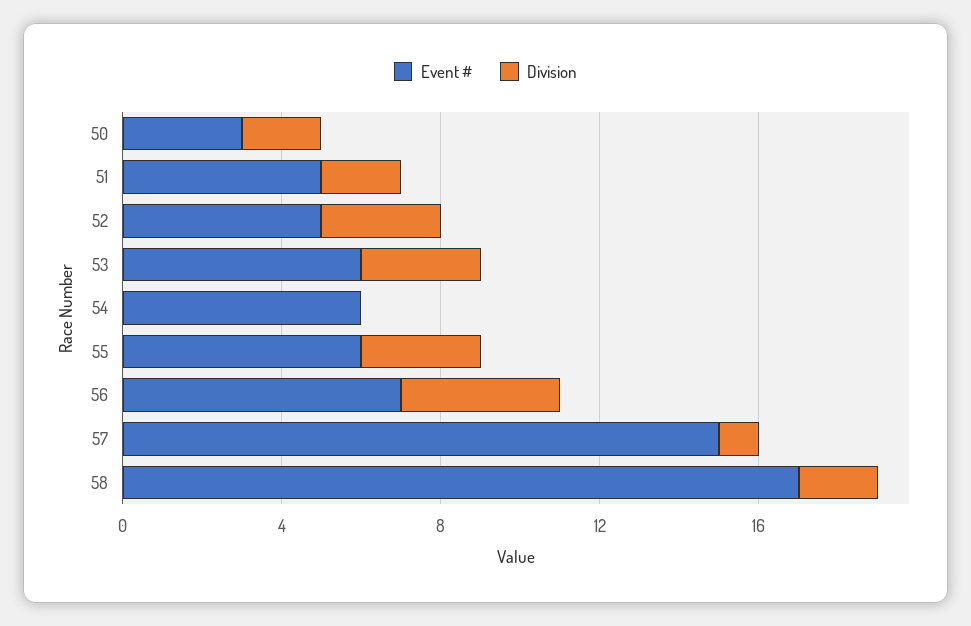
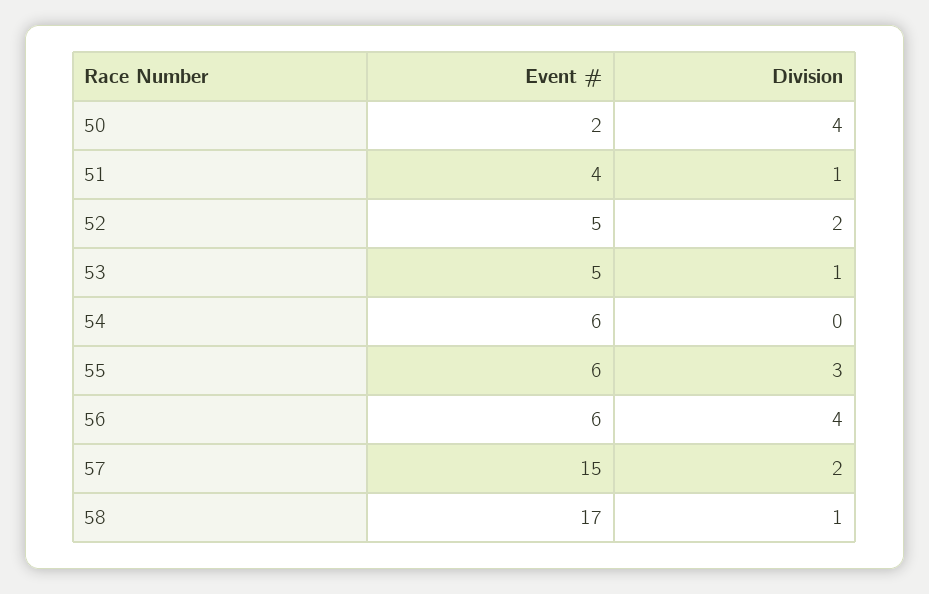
Event #, 50: 3 -> 2
Division, 50: 2 -> 4
Event #, 51: 5 -> 4
Division, 51: 2 -> 1
Division, 52: 3 -> 2
Event #, 53: 6 -> 5
Division, 53: 3 -> 1
Event #, 56: 7 -> 6
Division, 57: 1 -> 2
Division, 58: 2 -> 1

